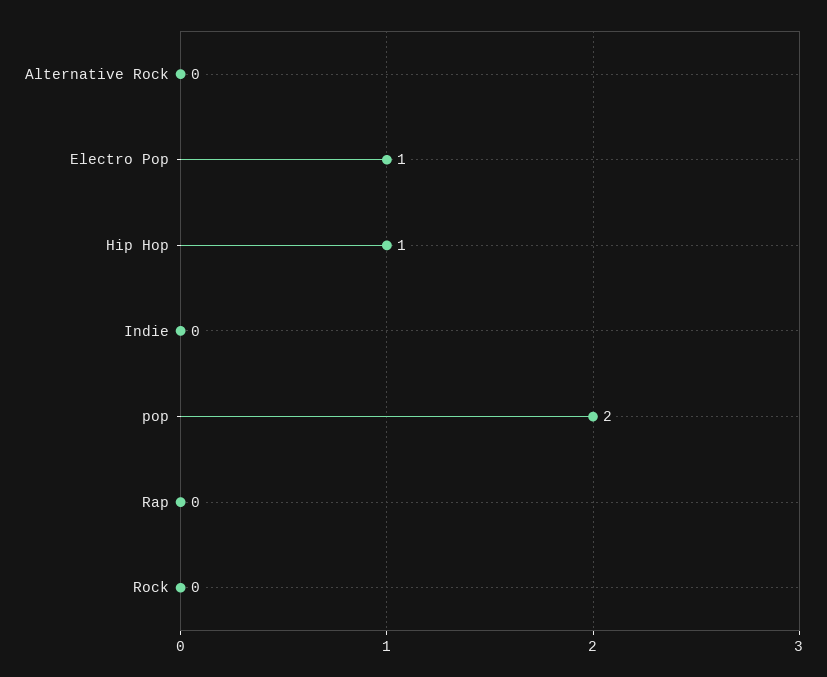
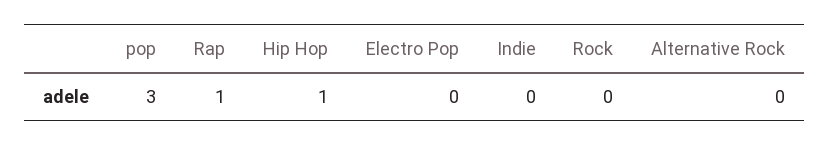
Electro Pop: 1 -> 0
pop: 2 -> 3
Rap: 0 -> 1

